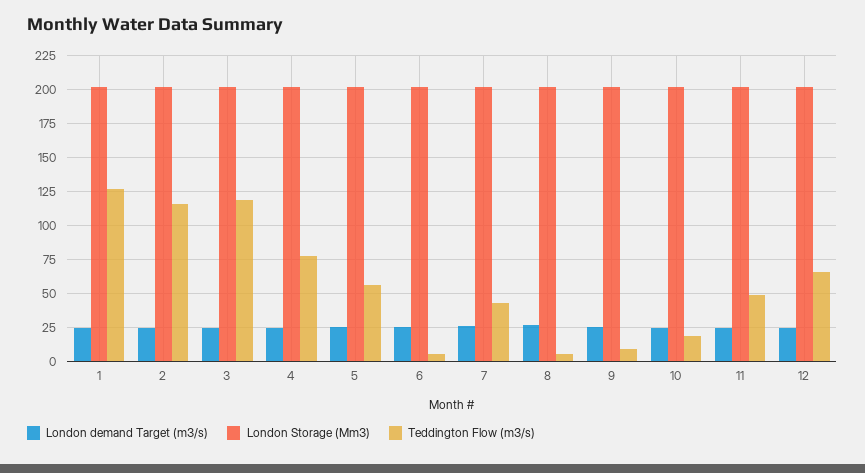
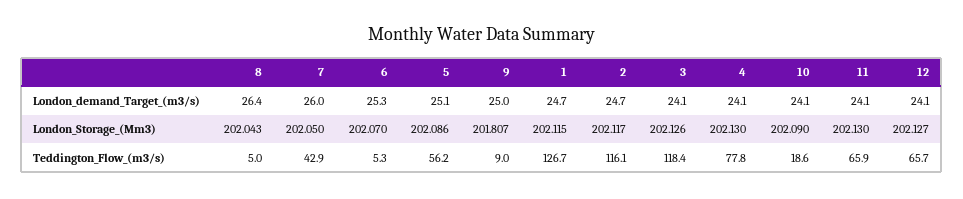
Teddington Flow (m3/s), 11: 50 -> 65.9

